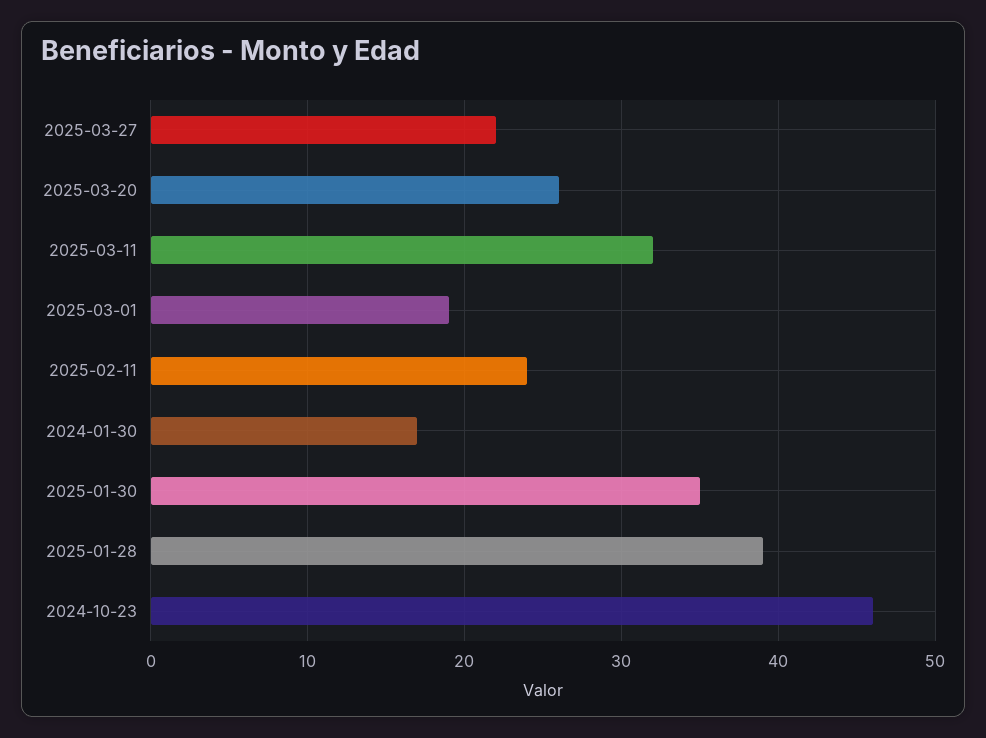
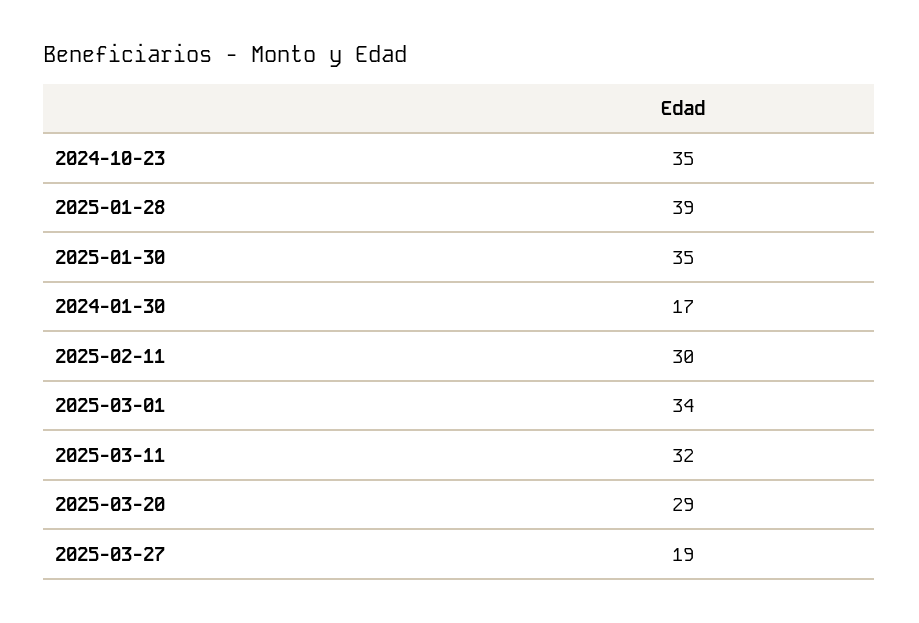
2025-03-27: 22 -> 19
2025-03-20: 26 -> 29
2025-03-01: 19 -> 34
2025-02-11: 24 -> 30
2024-10-23: 46 -> 35

